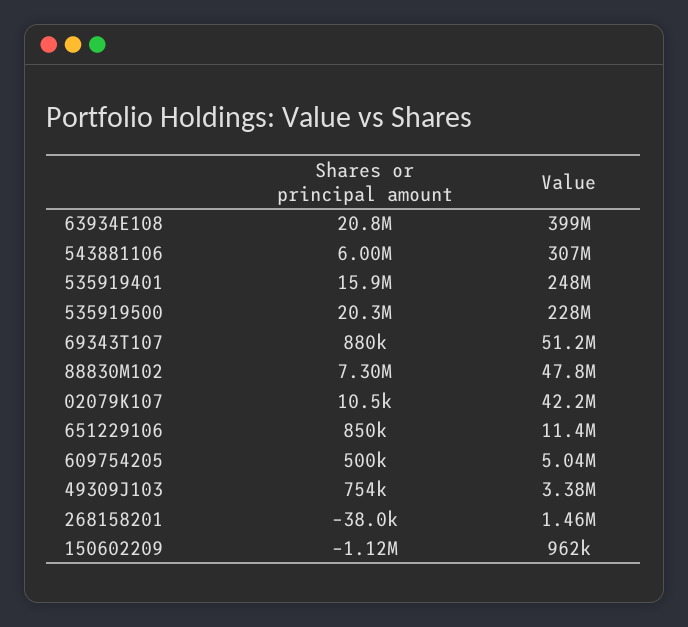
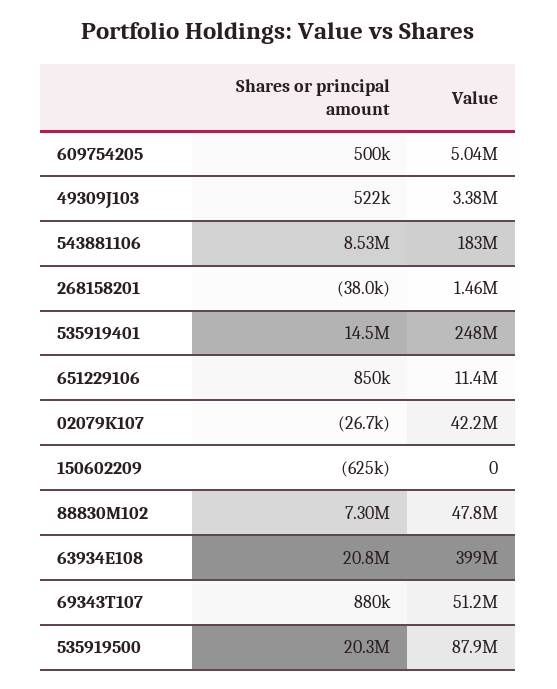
Shares or principal amount, 543881106: 6000000 -> 8530000
Value, 543881106: 307000000 -> 183000000
Shares or principal amount, 535919401: 15900000 -> 14500000
Value, 535919500: 228000000 -> 87900000
Shares or principal amount, 02079K107: 10500 -> -26700
Shares or principal amount, 49309J103: 754000 -> 522000
Shares or principal amount, 150602209: -1120000 -> -625000
Value, 150602209: 962000 -> 0

